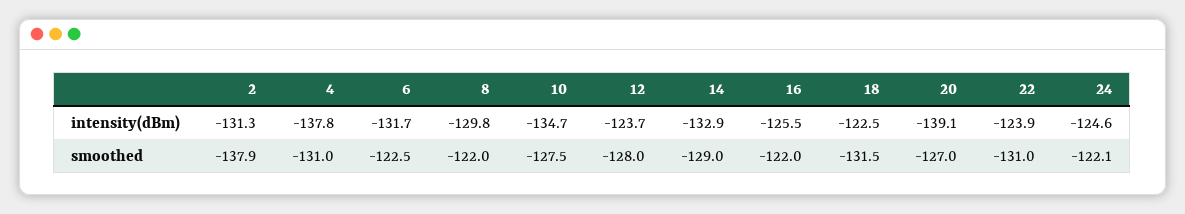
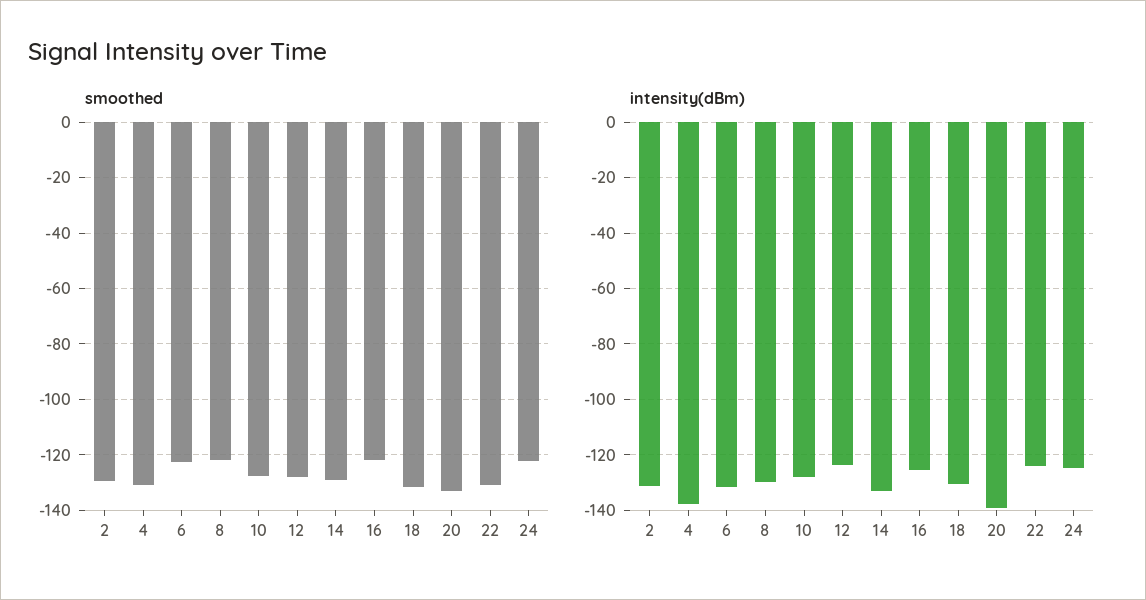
intensity(dBm), 10: -134.7 -> -127.5
intensity(dBm), 18: -122.5 -> -130
smoothed, 2: -137.9 -> -130
smoothed, 20: -127 -> -132.5

